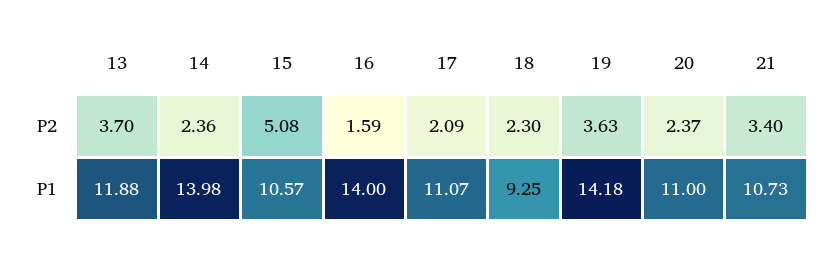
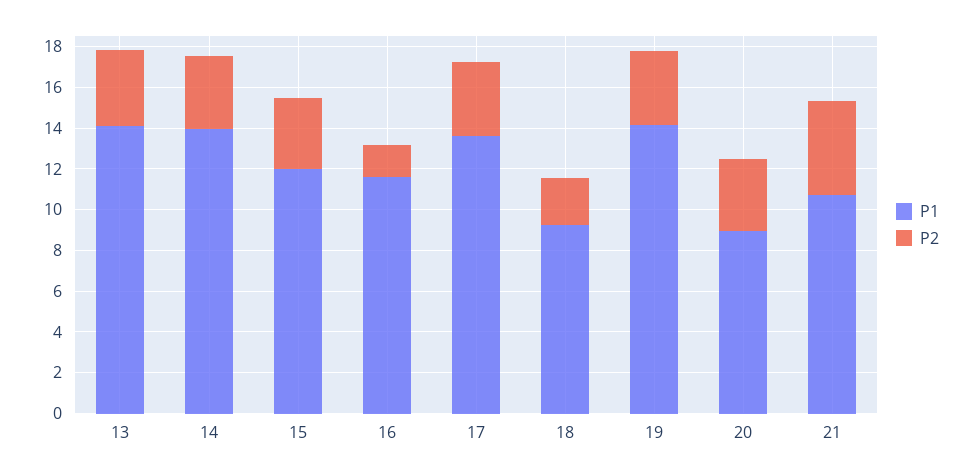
P2, 14: 2.36 -> 3.5
P2, 15: 5.08 -> 3.5
P2, 17: 2.09 -> 3.5
P2, 20: 2.37 -> 3.5
P2, 21: 3.4 -> 4.5
P1, 13: 11.88 -> 14
P1, 15: 10.57 -> 12
P1, 16: 14 -> 11.5
P1, 17: 11.07 -> 13.5
P1, 20: 11 -> 9

